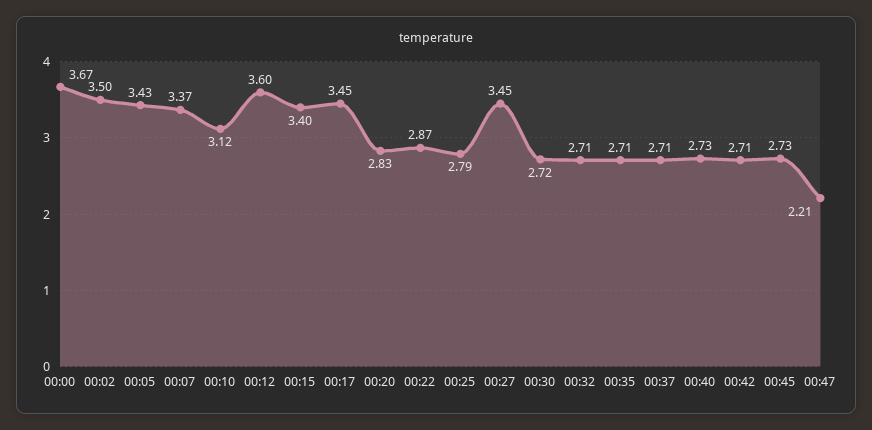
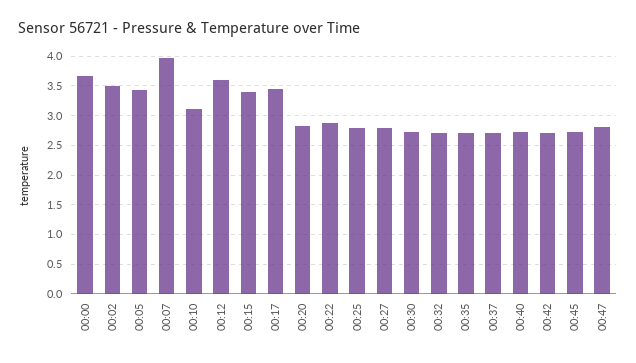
00:07: 3.37 -> 4
00:27: 3.45 -> 2.75
00:47: 2.21 -> 2.75

